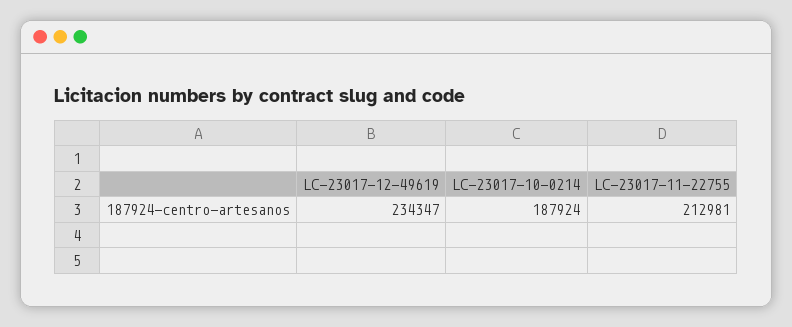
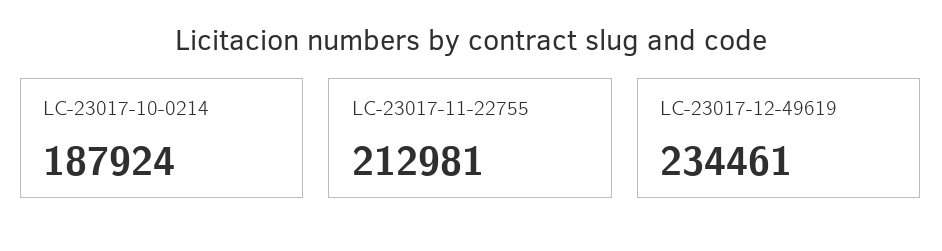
LC-23017-12-49619: 234347 -> 234461

